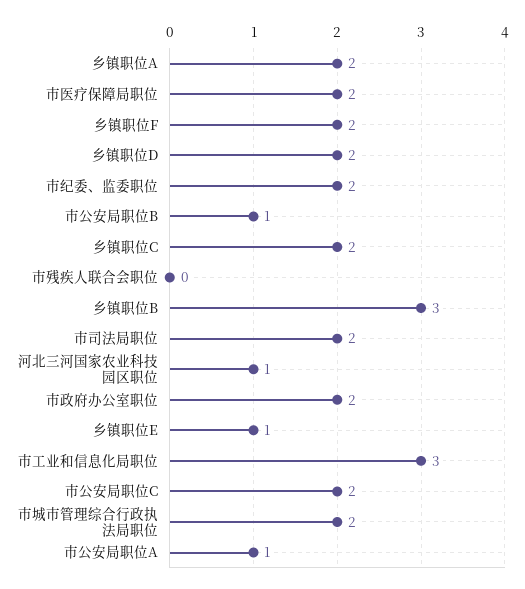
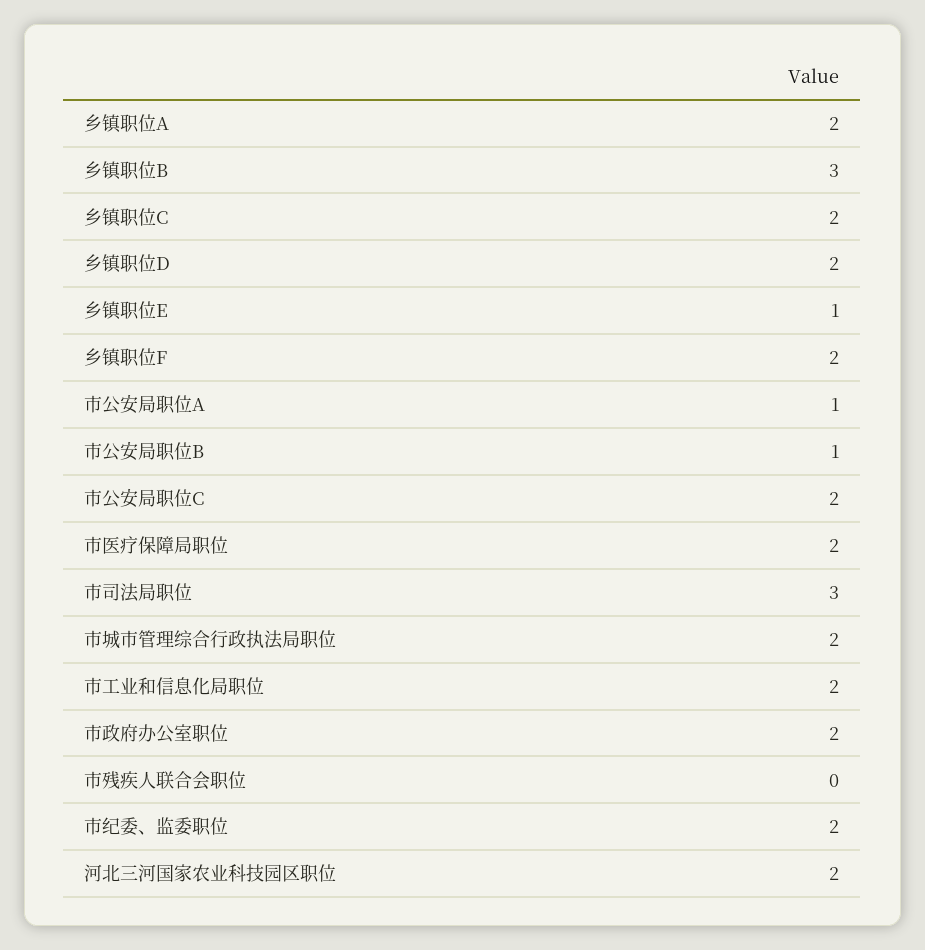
市司法局职位: 2 -> 3
河北三河国家农业科技园区职位: 1 -> 2
市工业和信息化局职位: 3 -> 2

